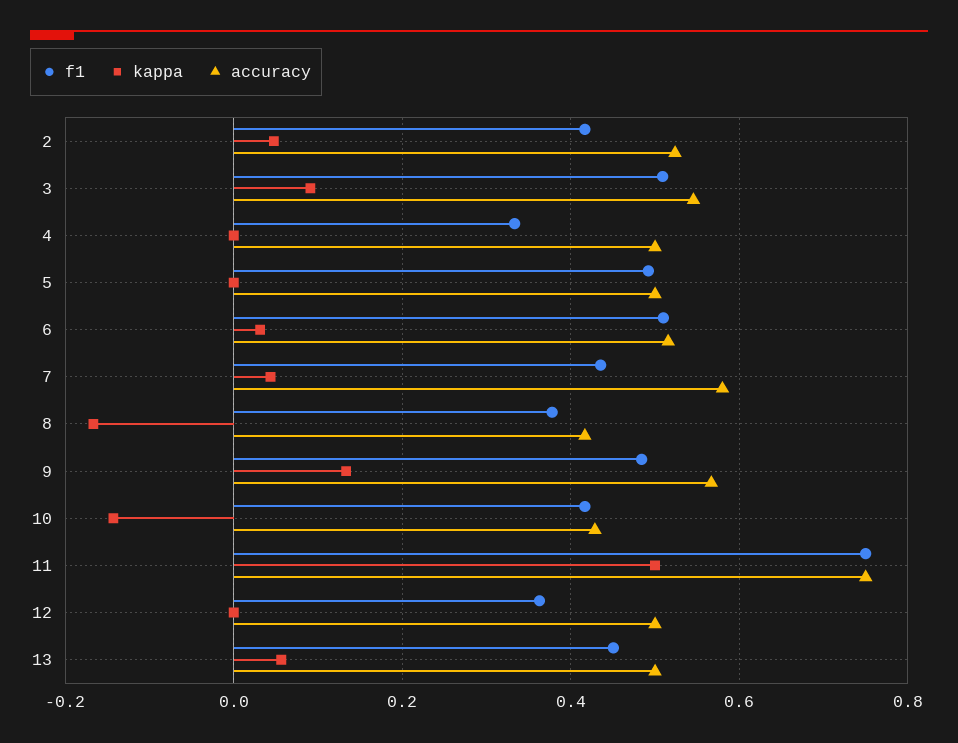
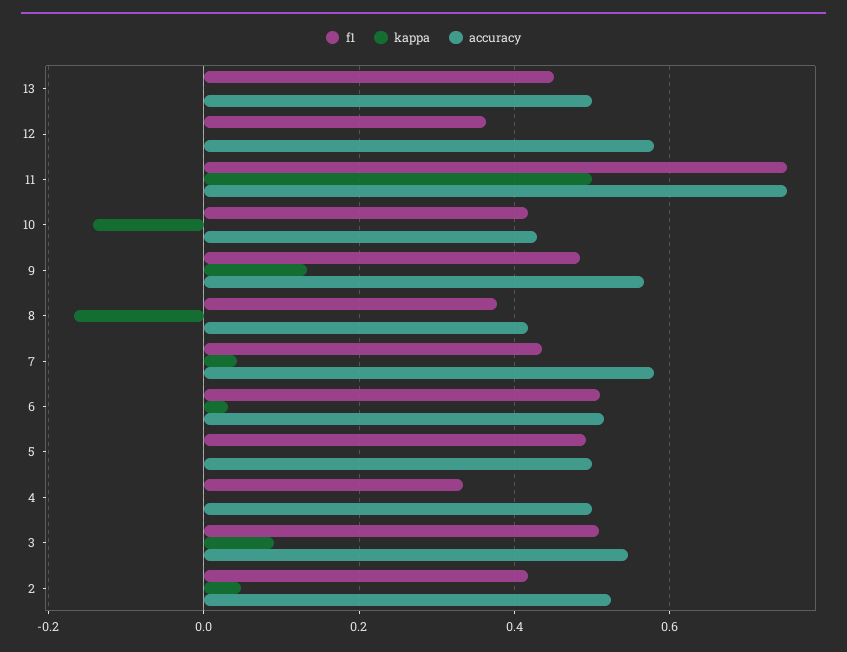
accuracy, 12: 0.5 -> 0.58
kappa, 13: 0.06 -> 0

